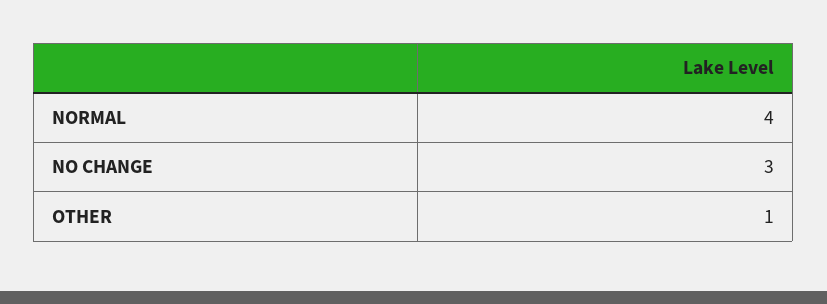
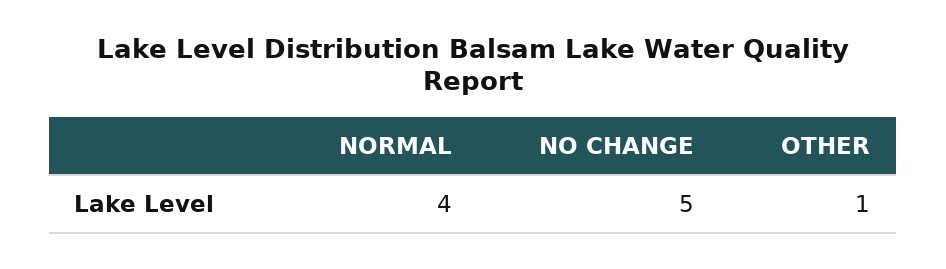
NO CHANGE: 3 -> 5

